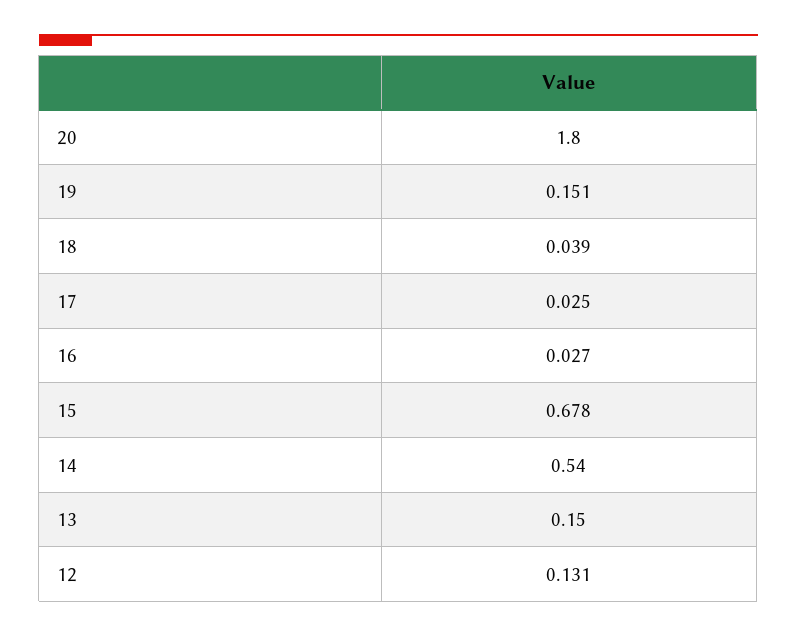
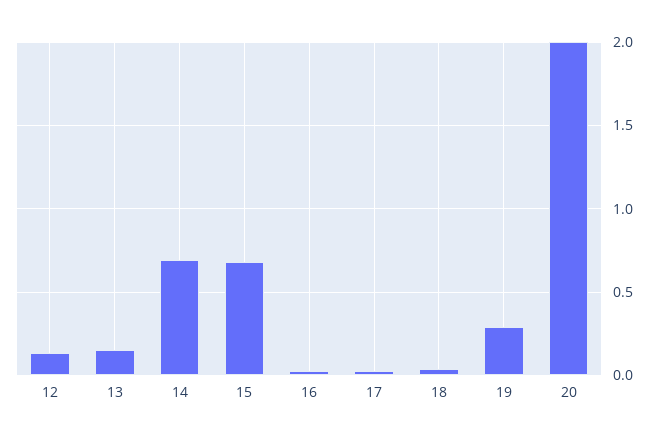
20: 1.8 -> 2
19: 0.151 -> 0.3
14: 0.54 -> 0.7

